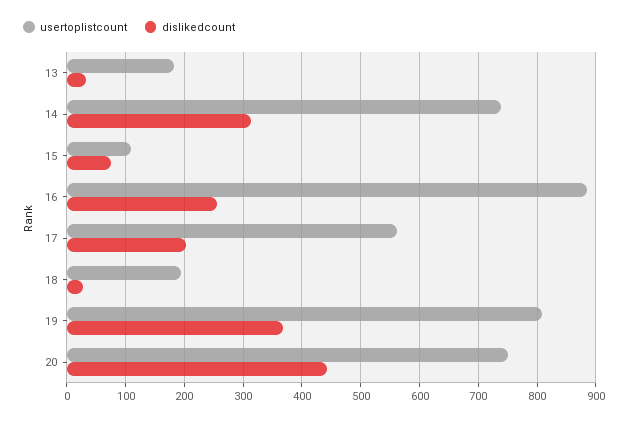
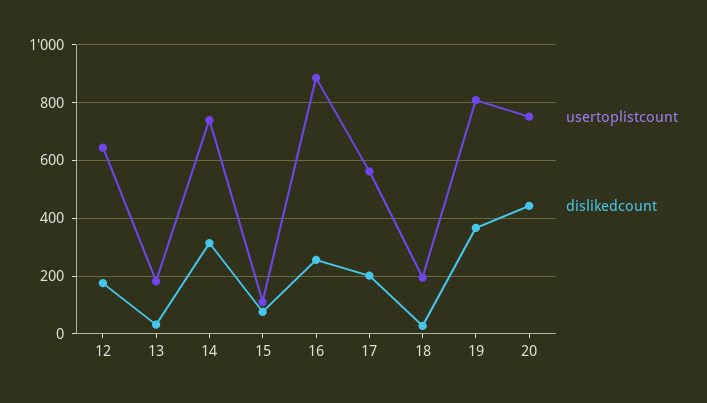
usertoplistcount, 12: none -> 650
dislikedcount, 12: none -> 175

